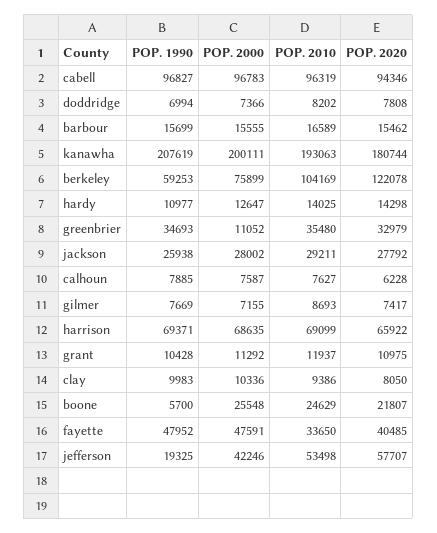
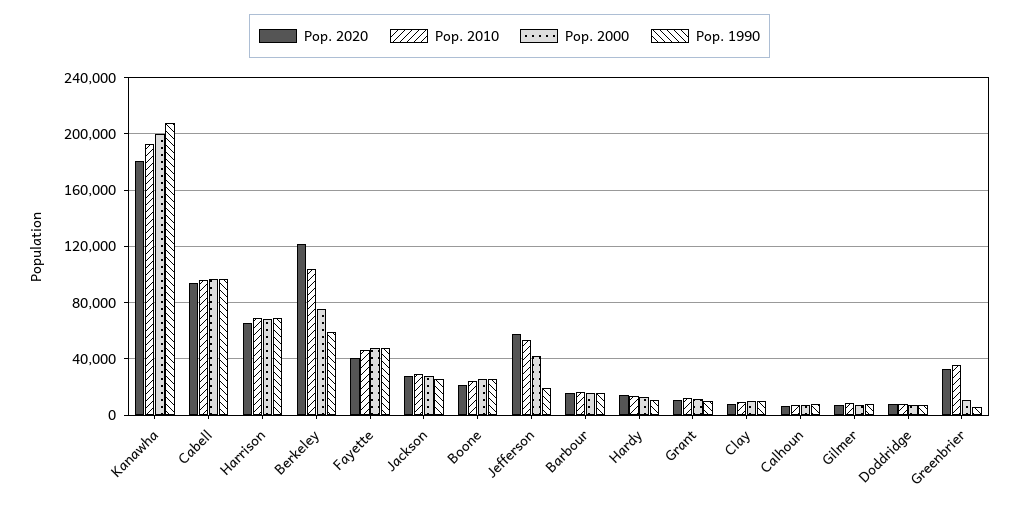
POP. 1990, greenbrier: 34693 -> 5000
POP. 1990, boone: 5700 -> 25000
POP. 2010, fayette: 33650 -> 45000

